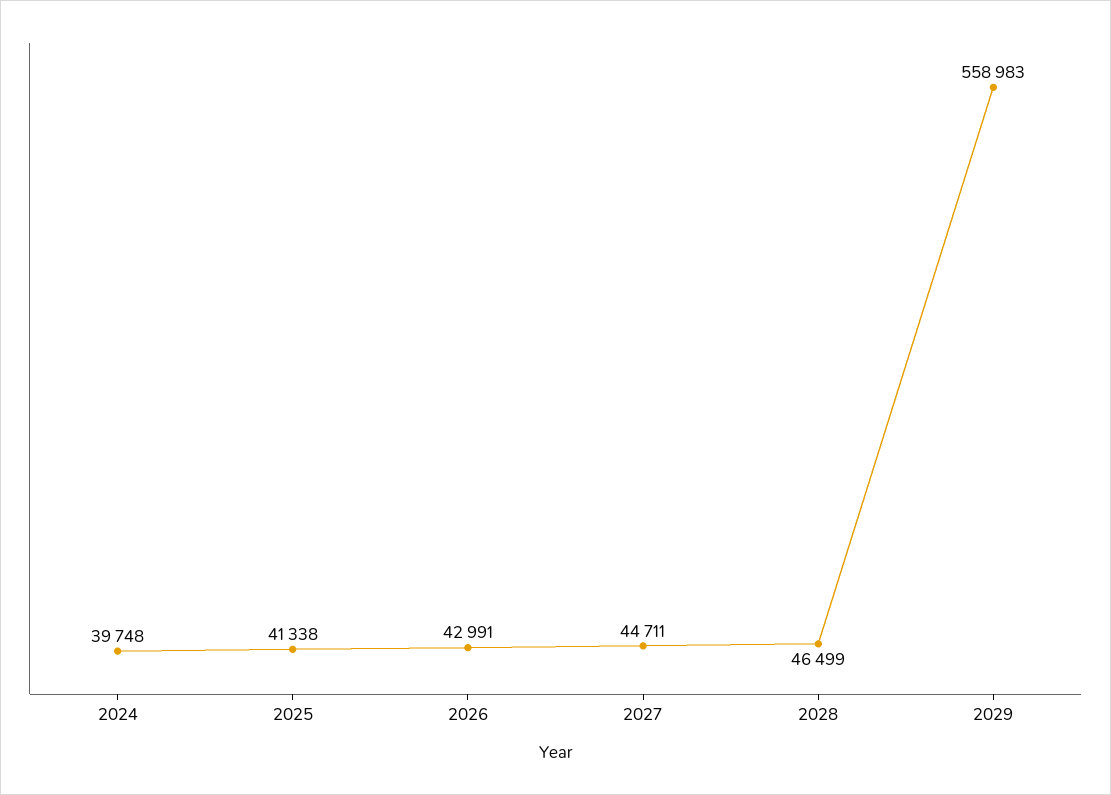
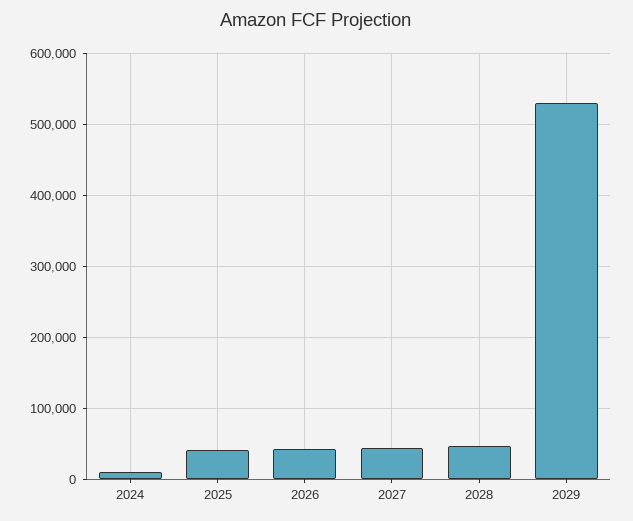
2024: 39748 -> 10000
2029: 558983 -> 530000

